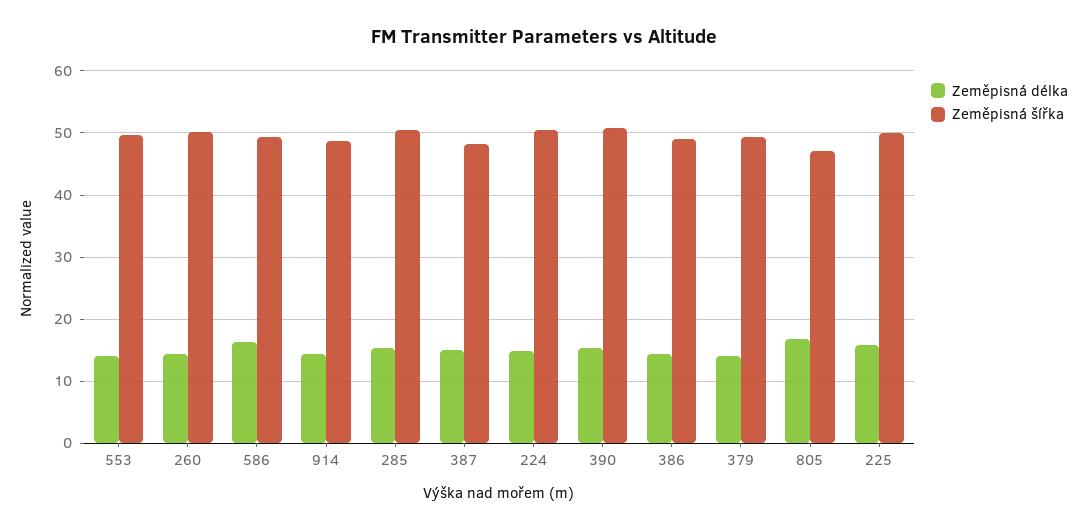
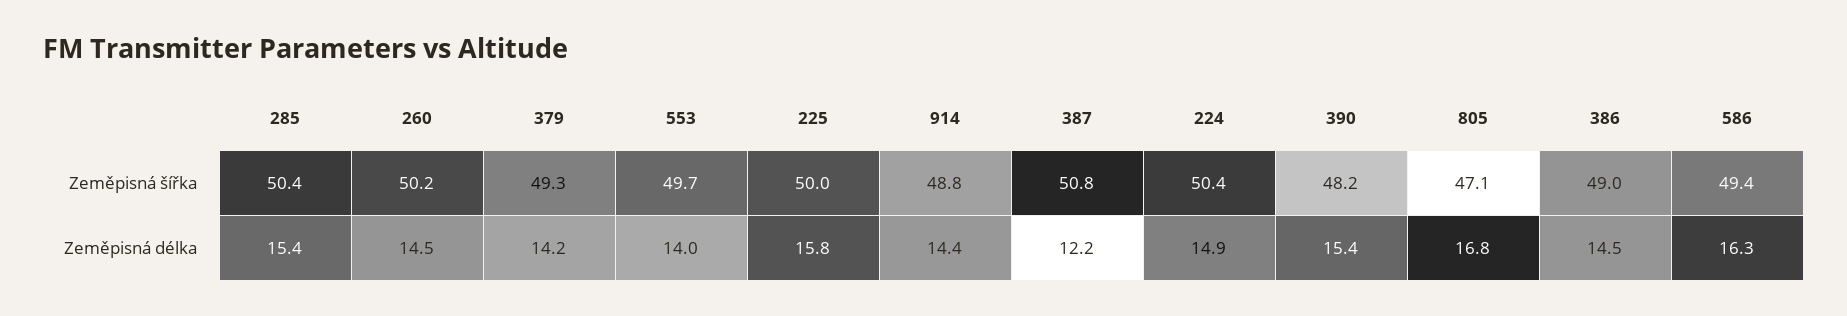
Zeměpisná délka, 387: 15 -> 12.2
Zeměpisná šířka, 387: 48 -> 50.8
Zeměpisná šířka, 390: 51 -> 48.2

